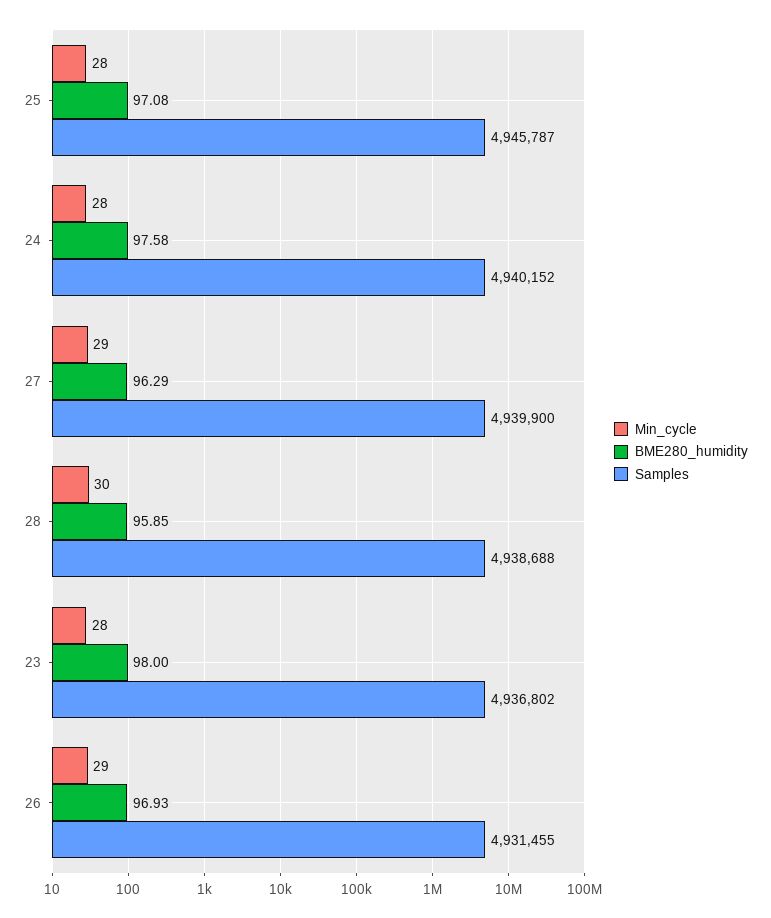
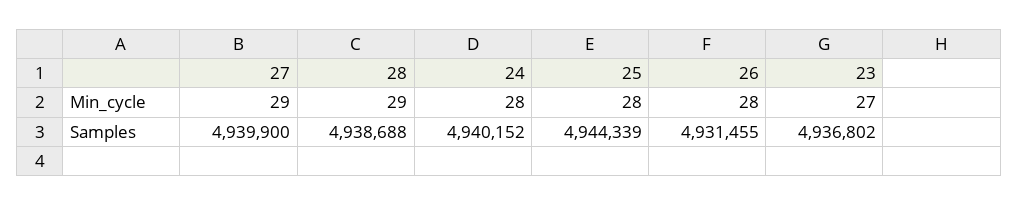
BME280_humidity, 25: 97.08 -> none
Samples, 25: 4945787 -> 4944339
BME280_humidity, 24: 97.58 -> none
BME280_humidity, 27: 96.29 -> none
Min_cycle, 28: 30 -> 29
BME280_humidity, 28: 95.85 -> none
Min_cycle, 23: 28 -> 27
BME280_humidity, 23: 98 -> none
Min_cycle, 26: 29 -> 28
BME280_humidity, 26: 96.93 -> none

